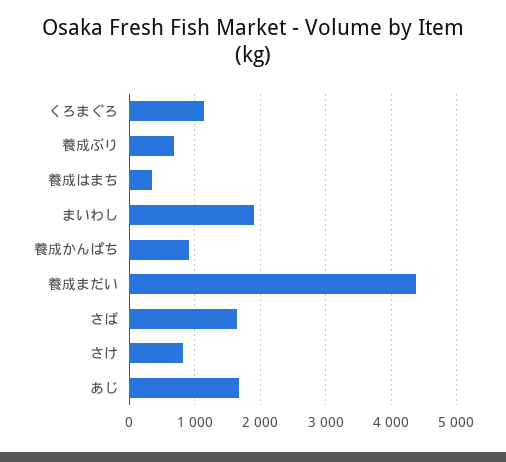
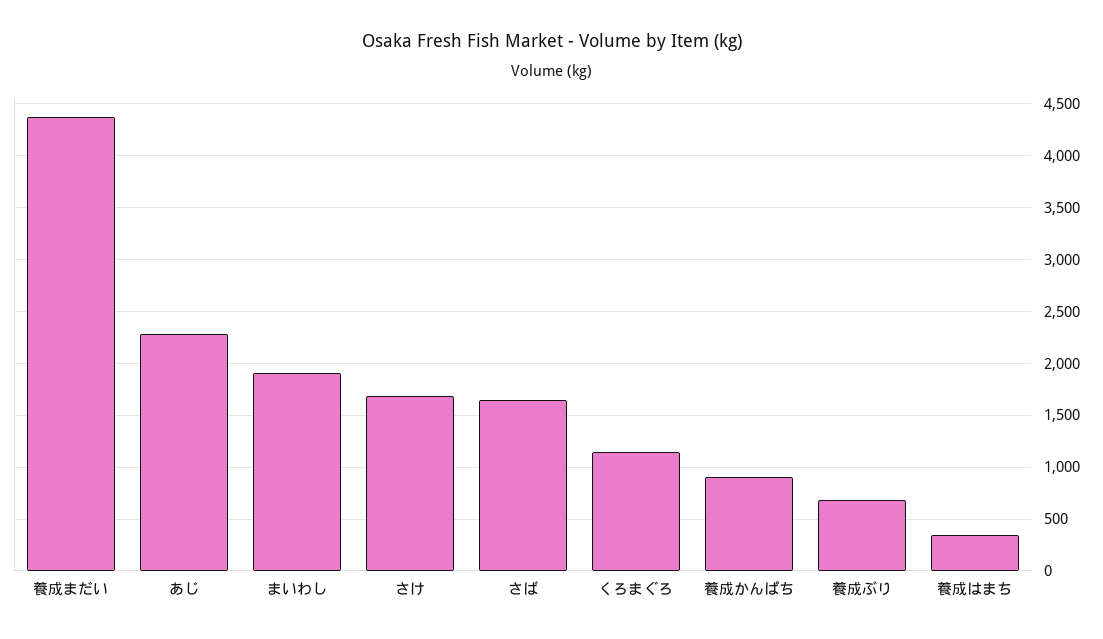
さけ: 800 -> 1700
あじ: 1700 -> 2300

